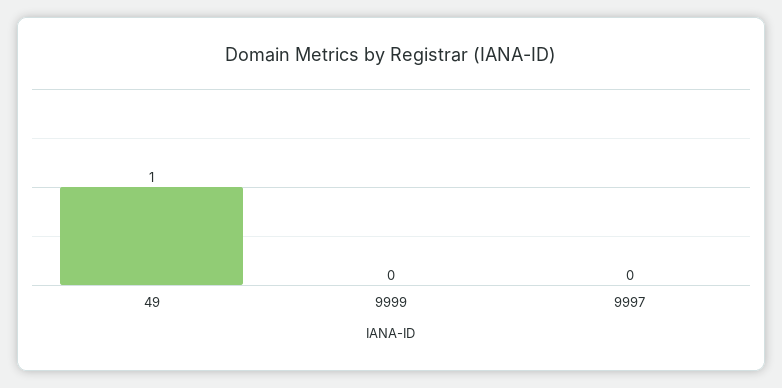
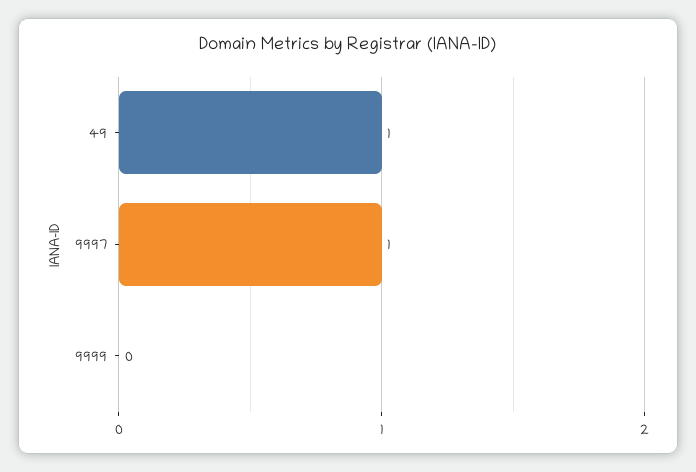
9997: 0 -> 1

